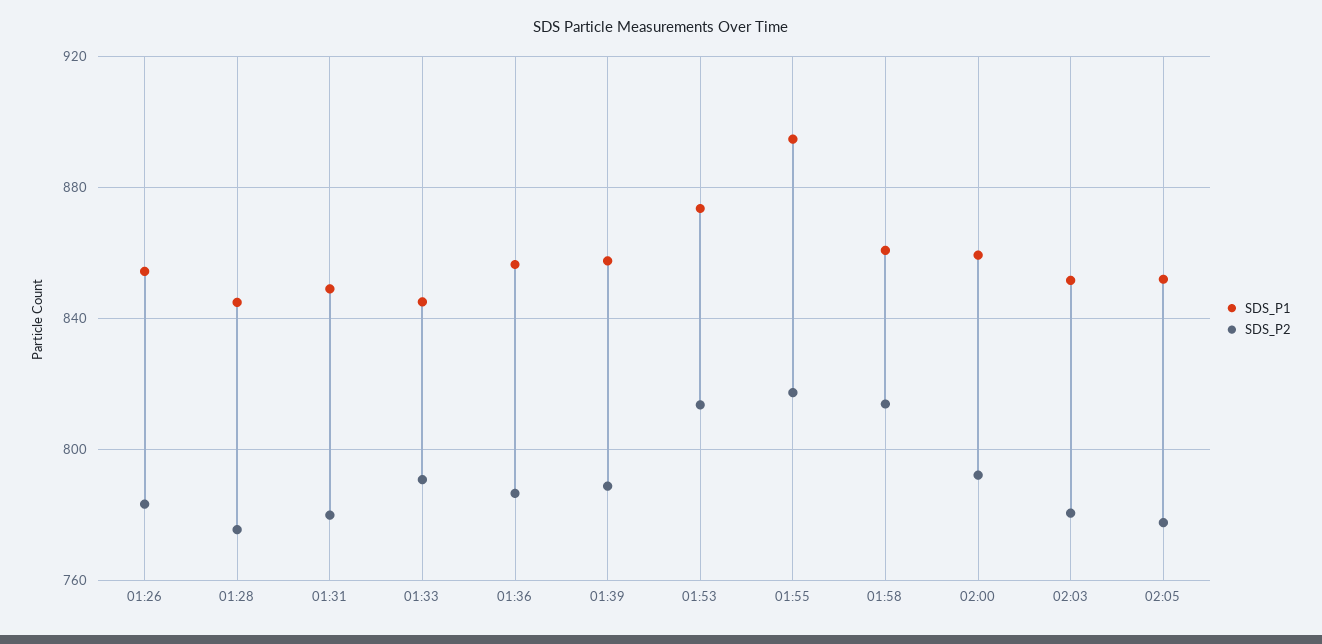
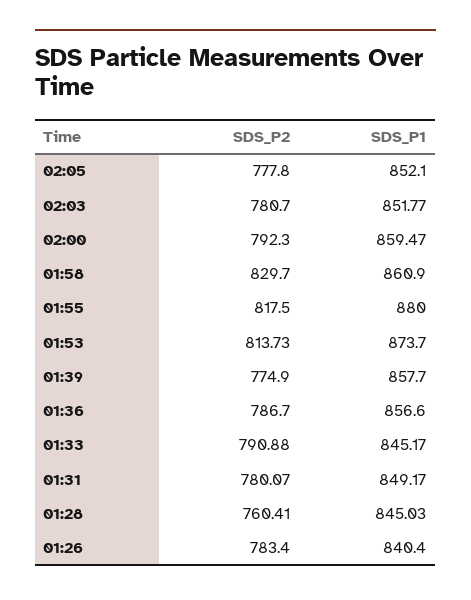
SDS_P1, 01:26: 855 -> 840.4
SDS_P2, 01:28: 775 -> 760.41
SDS_P2, 01:39: 790 -> 774.9
SDS_P1, 01:55: 895 -> 880
SDS_P2, 01:58: 815 -> 829.7

